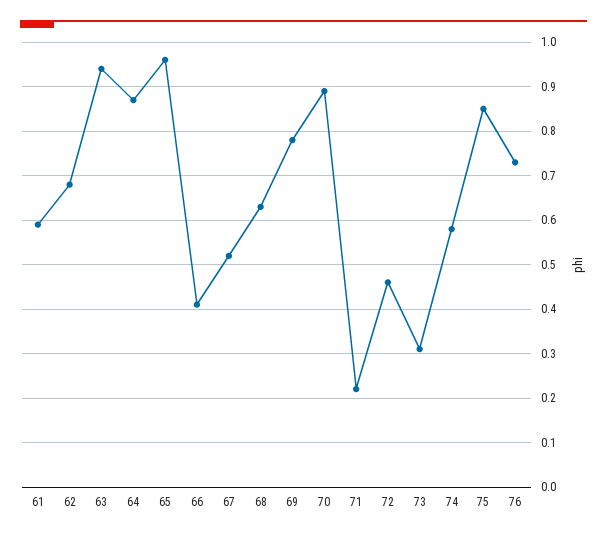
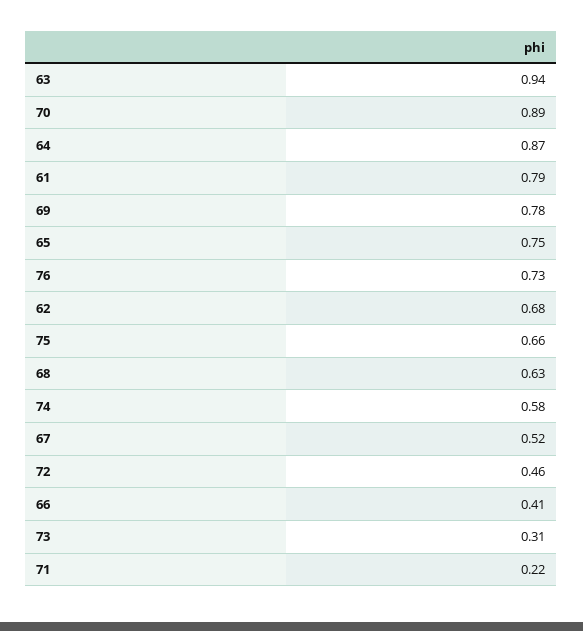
61: 0.6 -> 0.79
65: 0.95 -> 0.75
75: 0.85 -> 0.66

